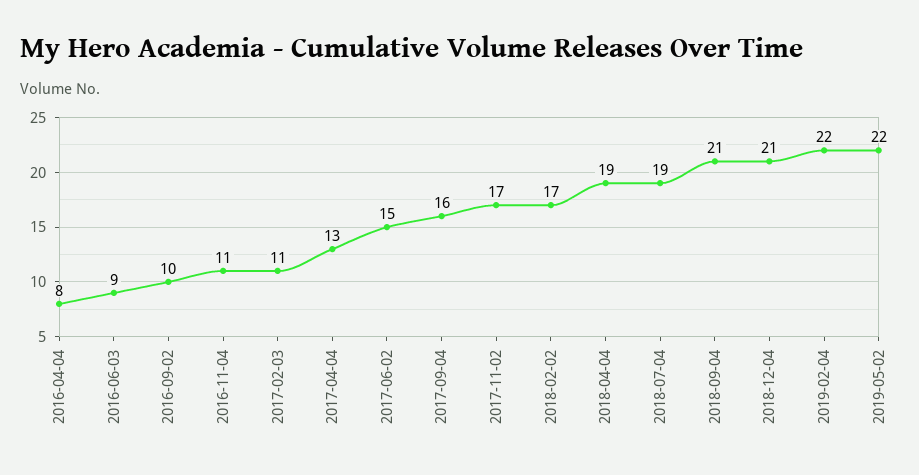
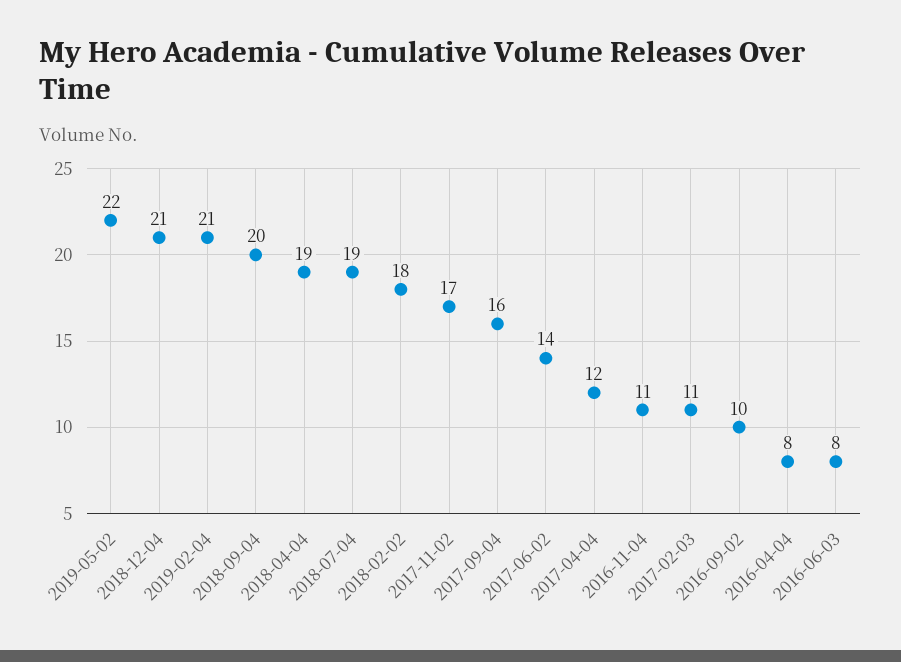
2016-06-03: 9 -> 8
2017-04-04: 13 -> 12
2017-06-02: 15 -> 14
2018-02-02: 17 -> 18
2018-09-04: 21 -> 20
2019-02-04: 22 -> 21

